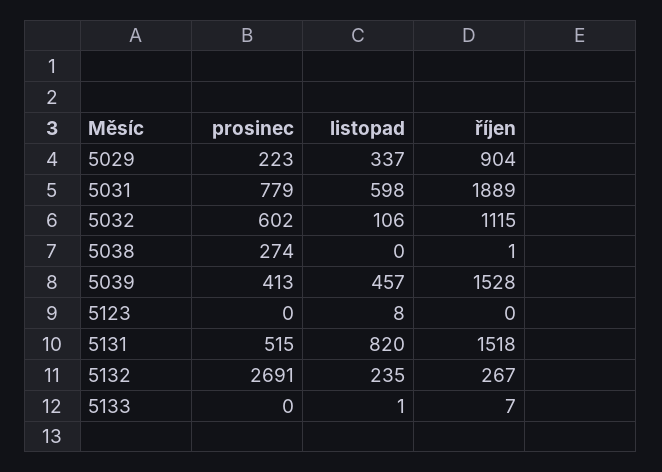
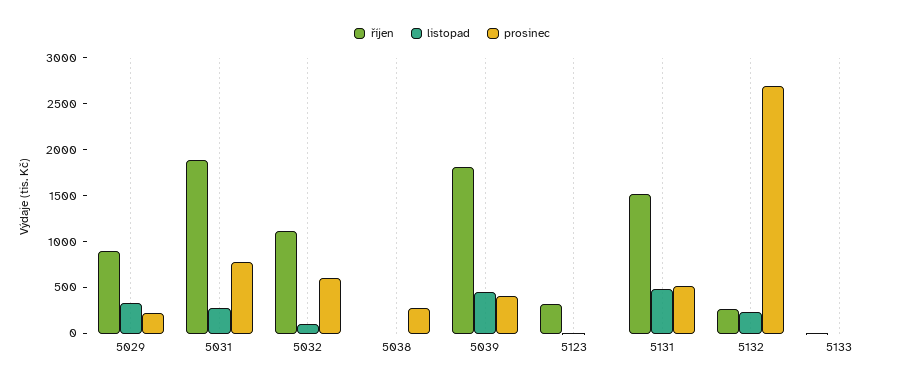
listopad, 5031: 598 -> 300
říjen, 5039: 1528 -> 1800
říjen, 5123: 0 -> 300
listopad, 5131: 820 -> 500

